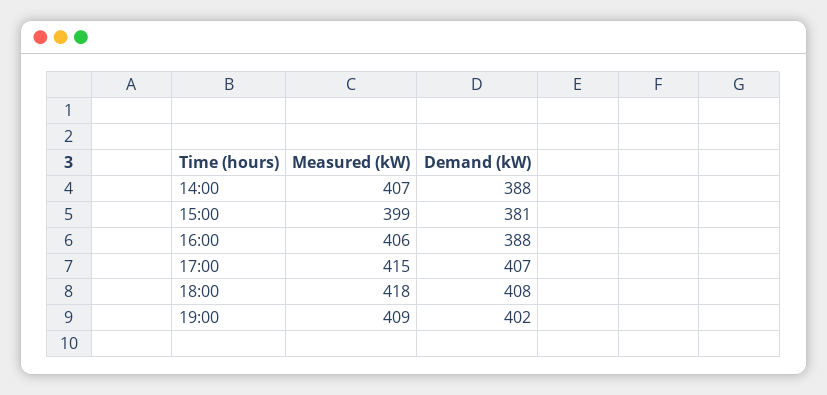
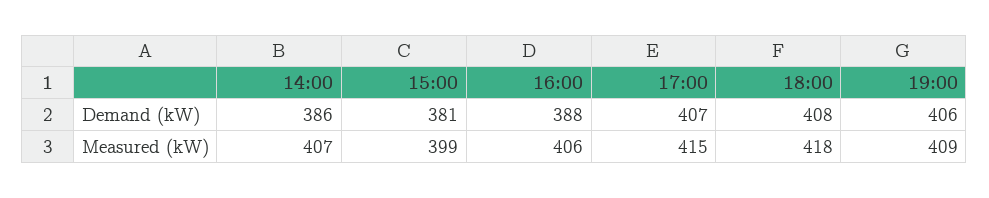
Demand (kW), 14:00: 388 -> 386
Demand (kW), 19:00: 402 -> 406

